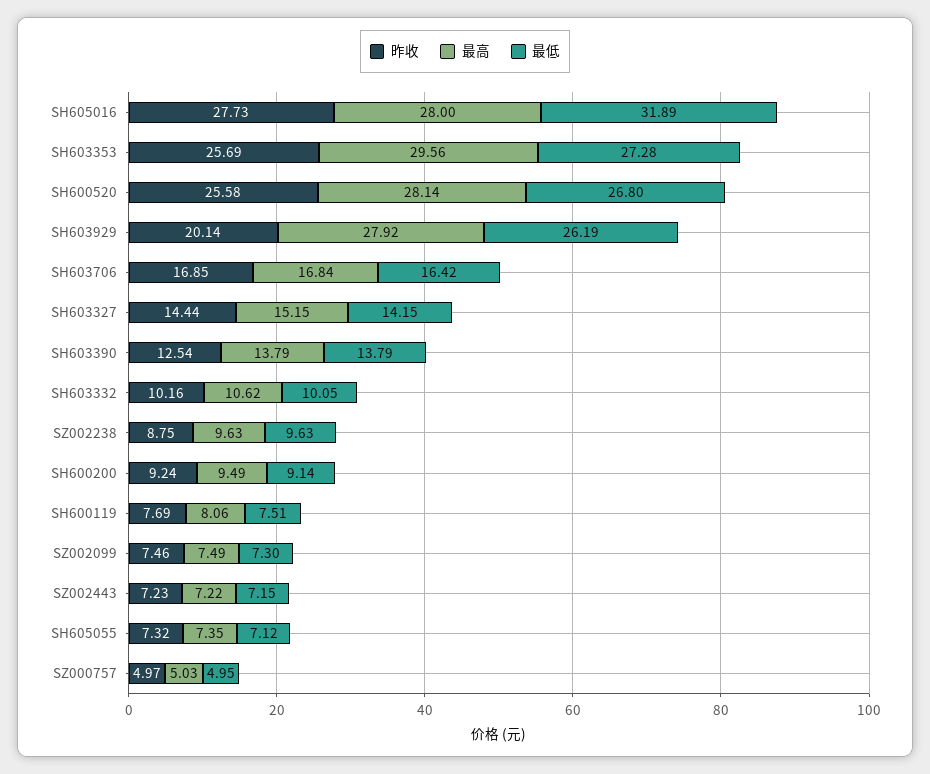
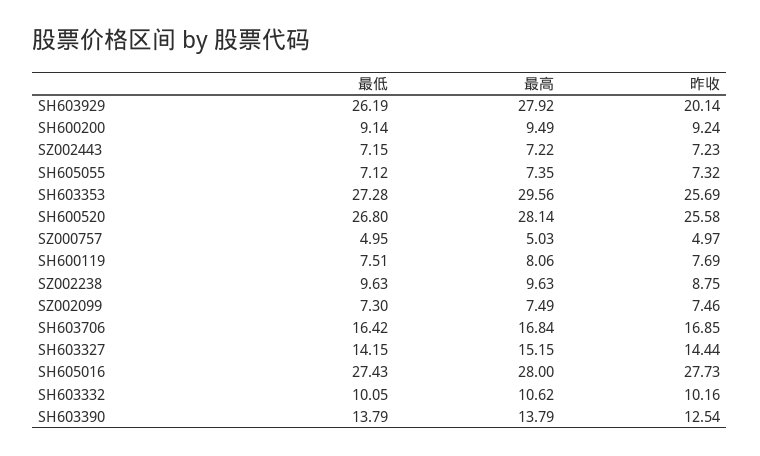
最低, SH605016: 31.89 -> 27.43

